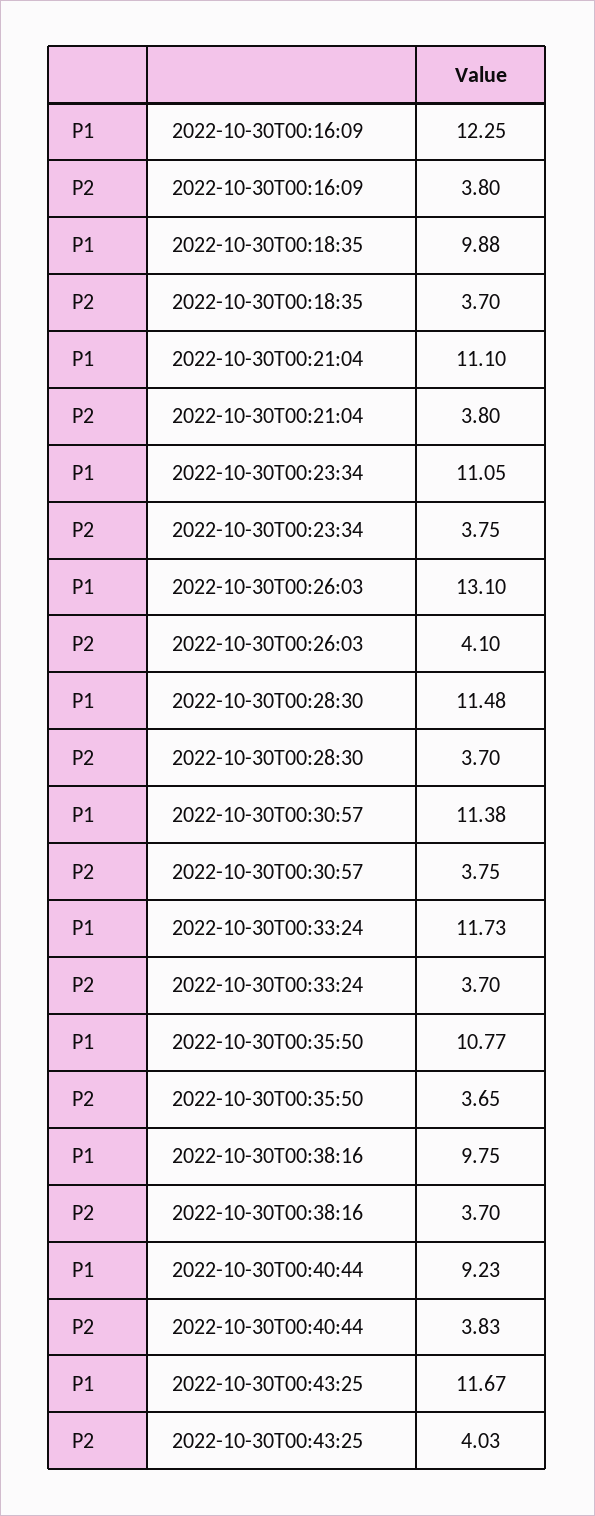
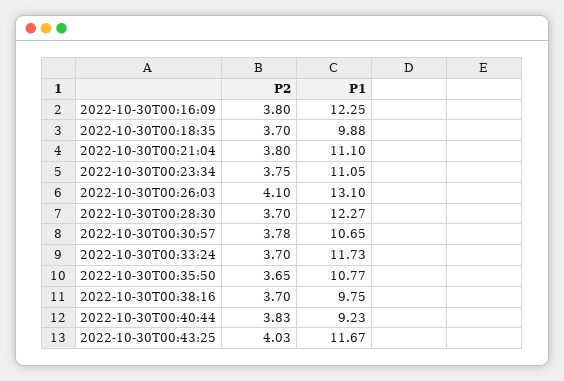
P1, 2022-10-30T00:28:30: 11.48 -> 12.27
P1, 2022-10-30T00:30:57: 11.38 -> 10.65
P2, 2022-10-30T00:30:57: 3.75 -> 3.78

